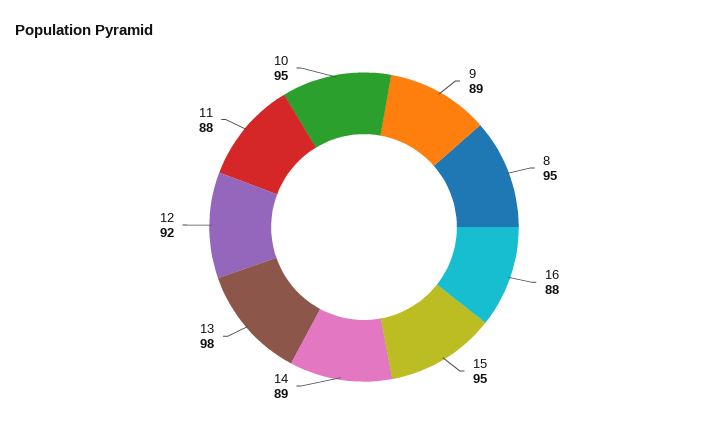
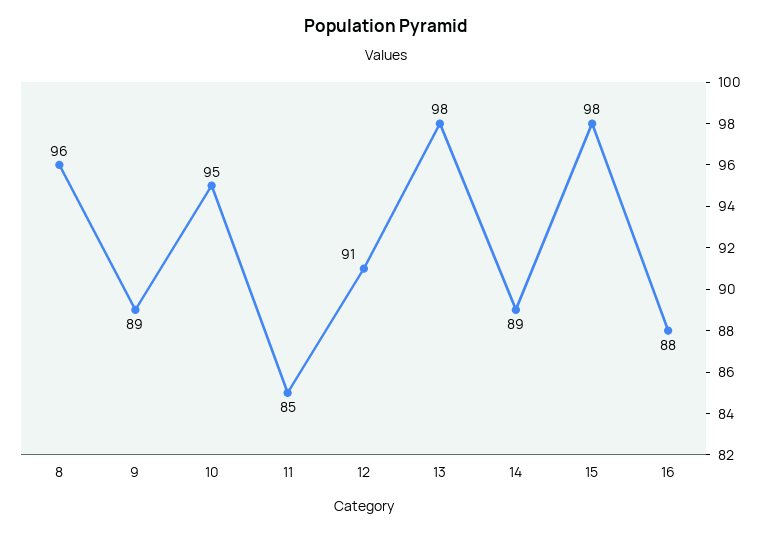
8: 95 -> 96
15: 95 -> 98
12: 92 -> 91
11: 88 -> 85

